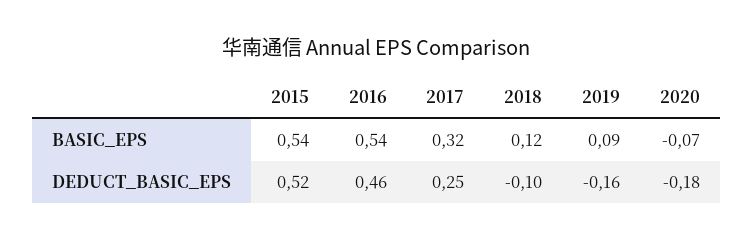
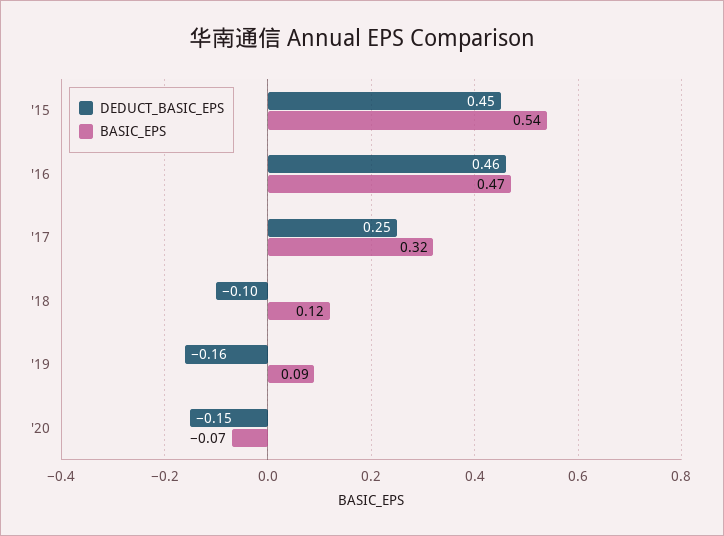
BASIC_EPS, 2016: 0.54 -> 0.47
DEDUCT_BASIC_EPS, 2015: 0.52 -> 0.45
DEDUCT_BASIC_EPS, 2020: -0.18 -> -0.15

